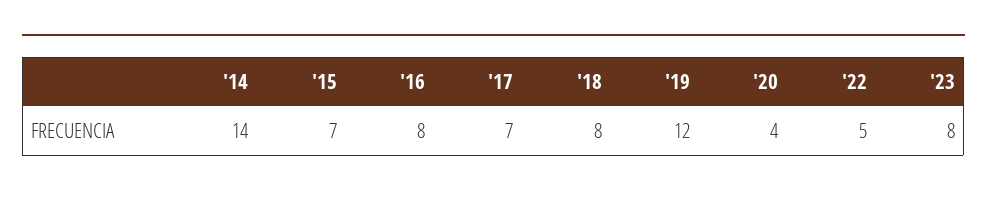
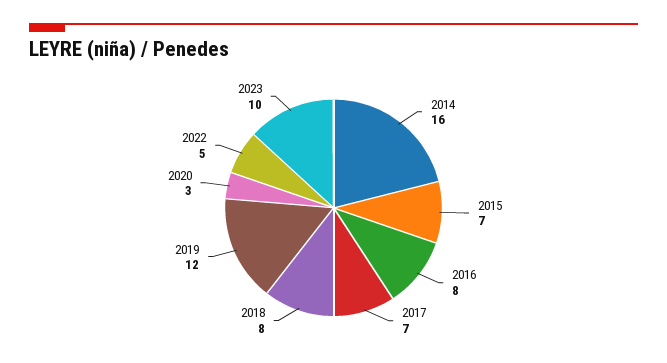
'14: 14 -> 16
'20: 4 -> 3
'23: 8 -> 10

